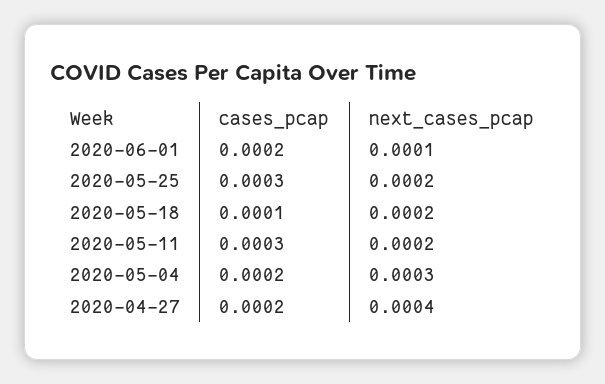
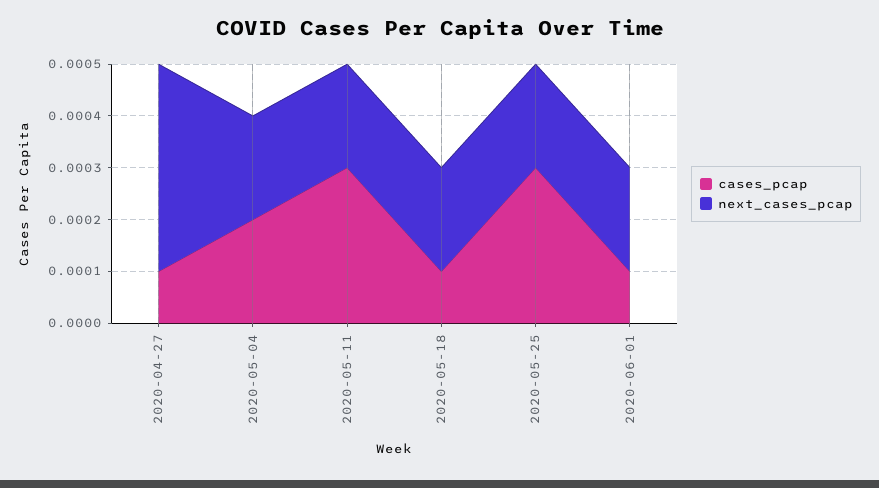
cases_pcap, 2020-06-01: 0.0002 -> 0.0001
next_cases_pcap, 2020-06-01: 0.0001 -> 0.0002
next_cases_pcap, 2020-05-04: 0.0003 -> 0.0002
cases_pcap, 2020-04-27: 0.0002 -> 0.0001

